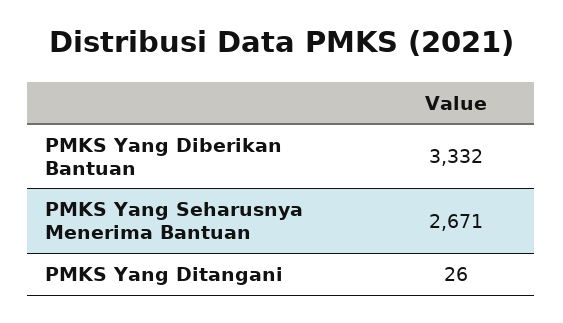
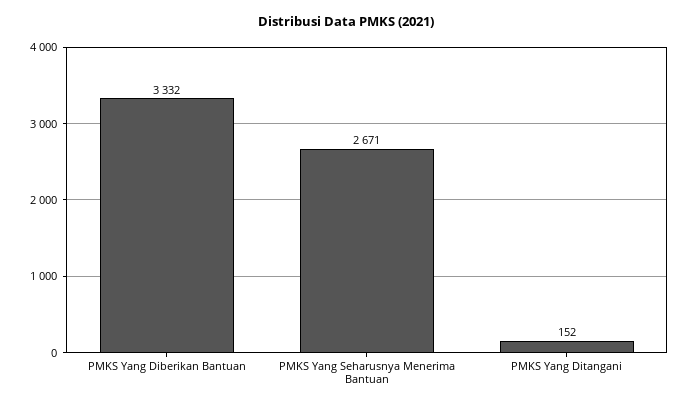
PMKS Yang Ditangani: 26 -> 152

